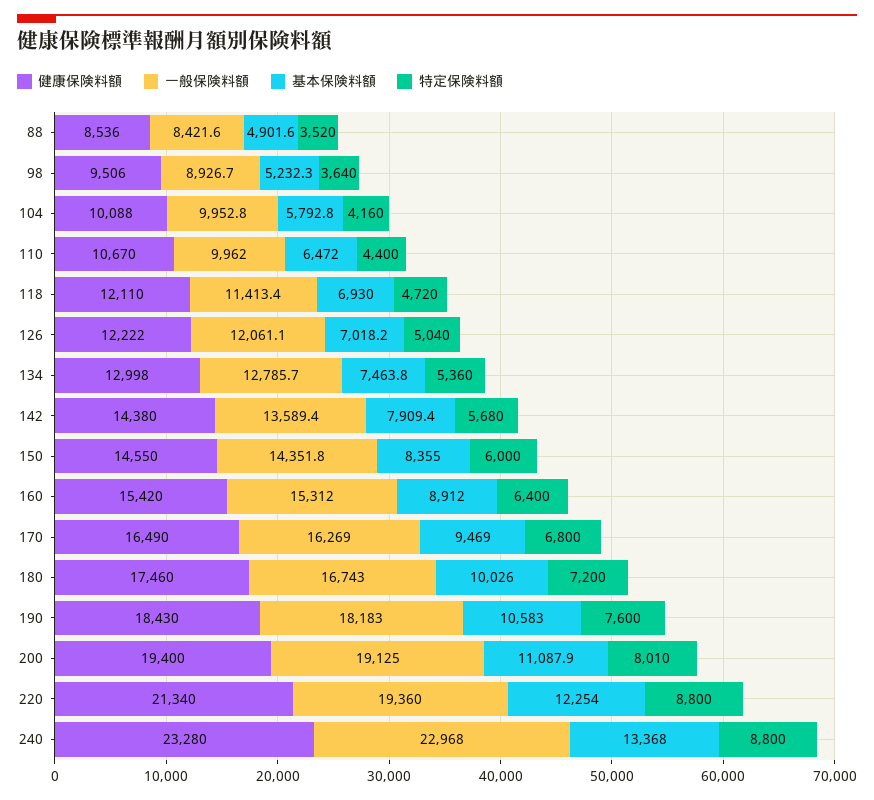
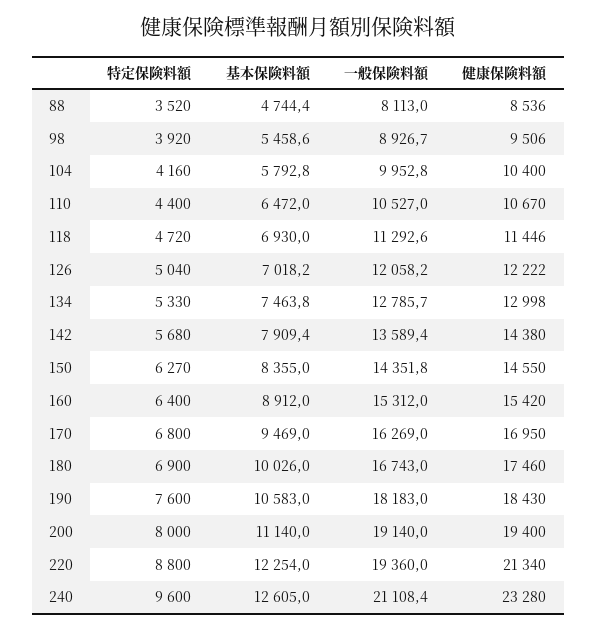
一般保険料額, 88: 8421.6 -> 8113
基本保険料額, 88: 4901.6 -> 4744.4
基本保険料額, 98: 5232.3 -> 5458.6
特定保険料額, 98: 3640 -> 3920
健康保険料額, 104: 10088 -> 10400
一般保険料額, 110: 9962 -> 10527
健康保険料額, 118: 12110 -> 11446
一般保険料額, 118: 11413.4 -> 11292.6
一般保険料額, 126: 12061.1 -> 12058.2
特定保険料額, 134: 5360 -> 5330
特定保険料額, 150: 6000 -> 6270
健康保険料額, 170: 16490 -> 16950
特定保険料額, 180: 7200 -> 6900
一般保険料額, 200: 19125 -> 19140
基本保険料額, 200: 11087.9 -> 11140
特定保険料額, 200: 8010 -> 8000
一般保険料額, 240: 22968 -> 21108.4
基本保険料額, 240: 13368 -> 12605
特定保険料額, 240: 8800 -> 9600

